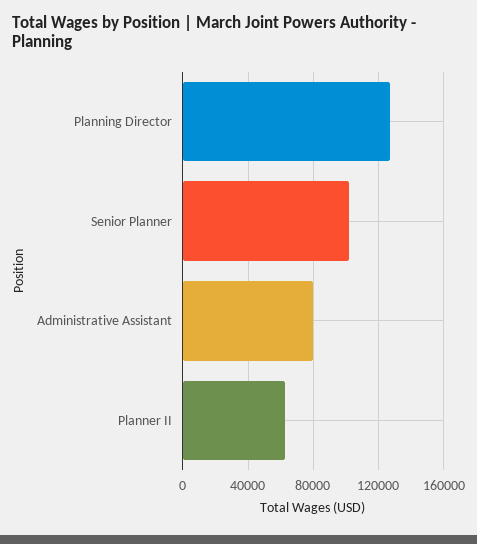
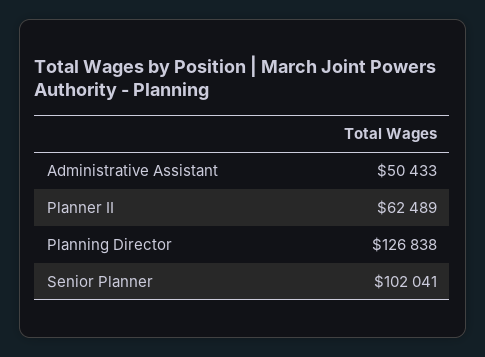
Administrative Assistant: 80000 -> 50433

